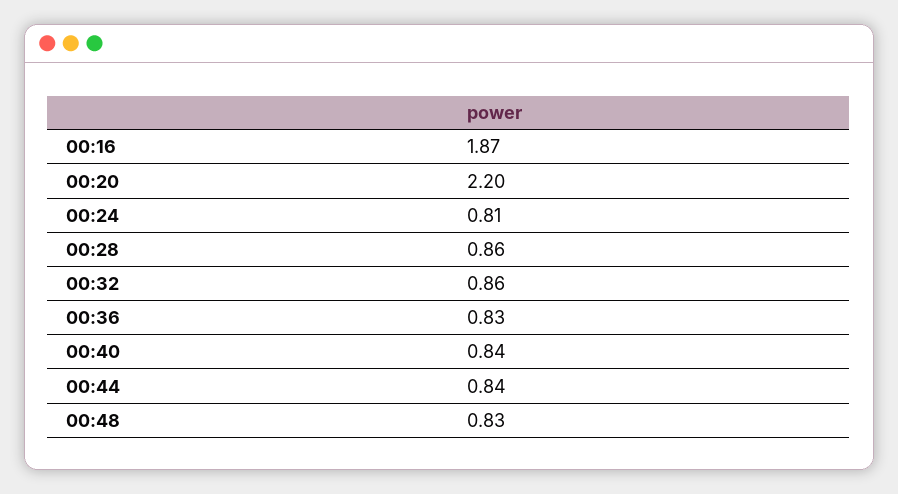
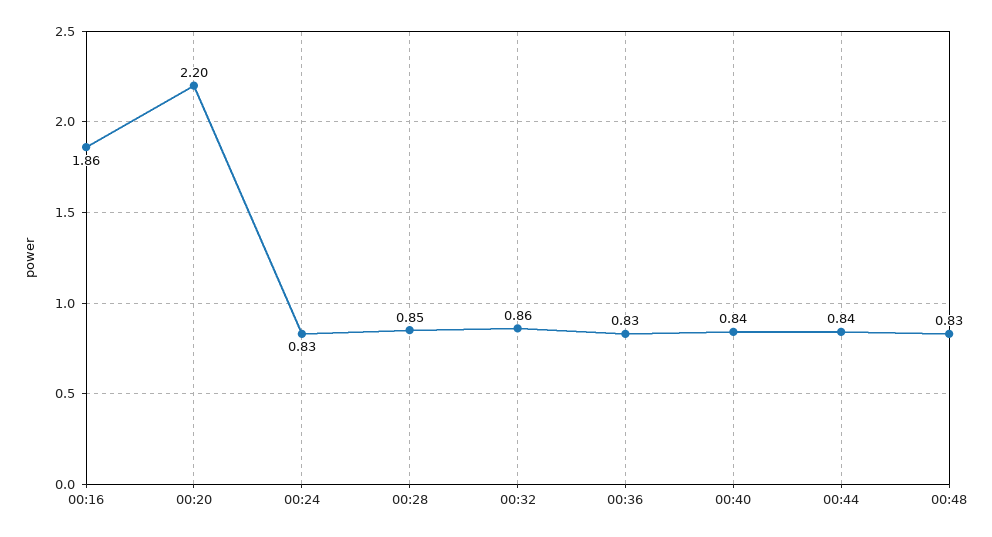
00:16: 1.87 -> 1.86
00:24: 0.81 -> 0.83
00:28: 0.86 -> 0.85

